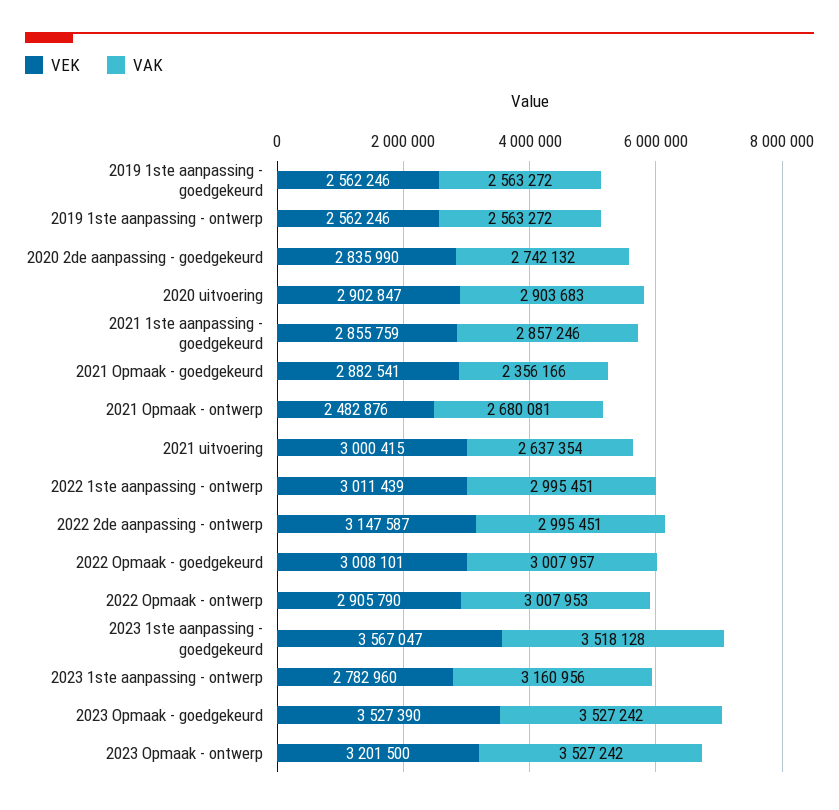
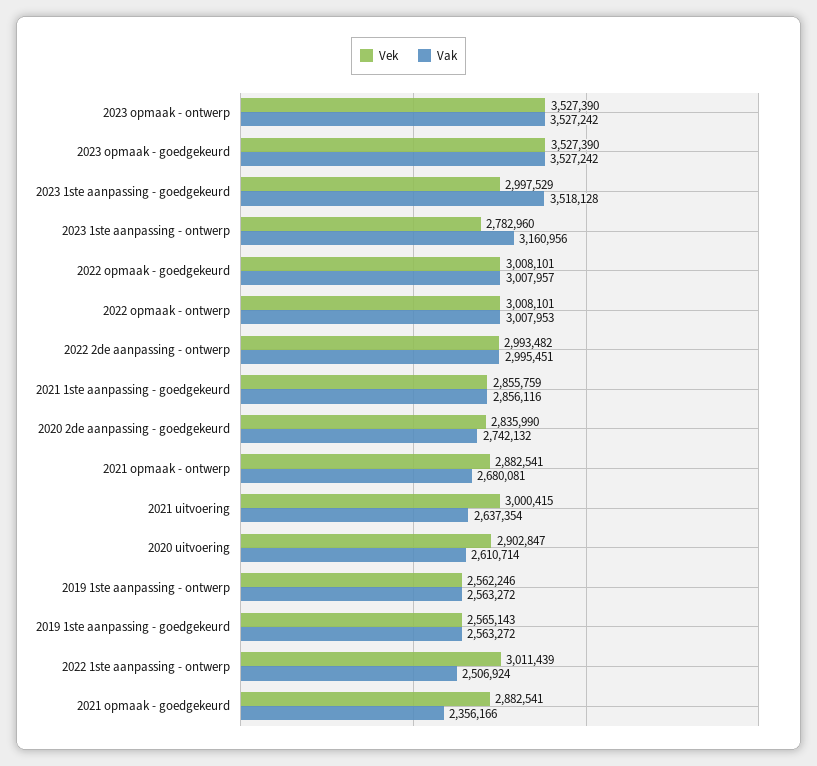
VEK, 2019 1ste aanpassing - goedgekeurd: 2562246 -> 2565143
VAK, 2020 uitvoering: 2903683 -> 2610714
VAK, 2021 1ste aanpassing - goedgekeurd: 2857246 -> 2856116
VEK, 2021 Opmaak - ontwerp: 2482876 -> 2882541
VAK, 2022 1ste aanpassing - ontwerp: 2995451 -> 2506924
VEK, 2022 2de aanpassing - ontwerp: 3147587 -> 2993482
VEK, 2022 Opmaak - ontwerp: 2905790 -> 3008101
VEK, 2023 1ste aanpassing - goedgekeurd: 3567047 -> 2997529
VEK, 2023 Opmaak - ontwerp: 3201500 -> 3527390

